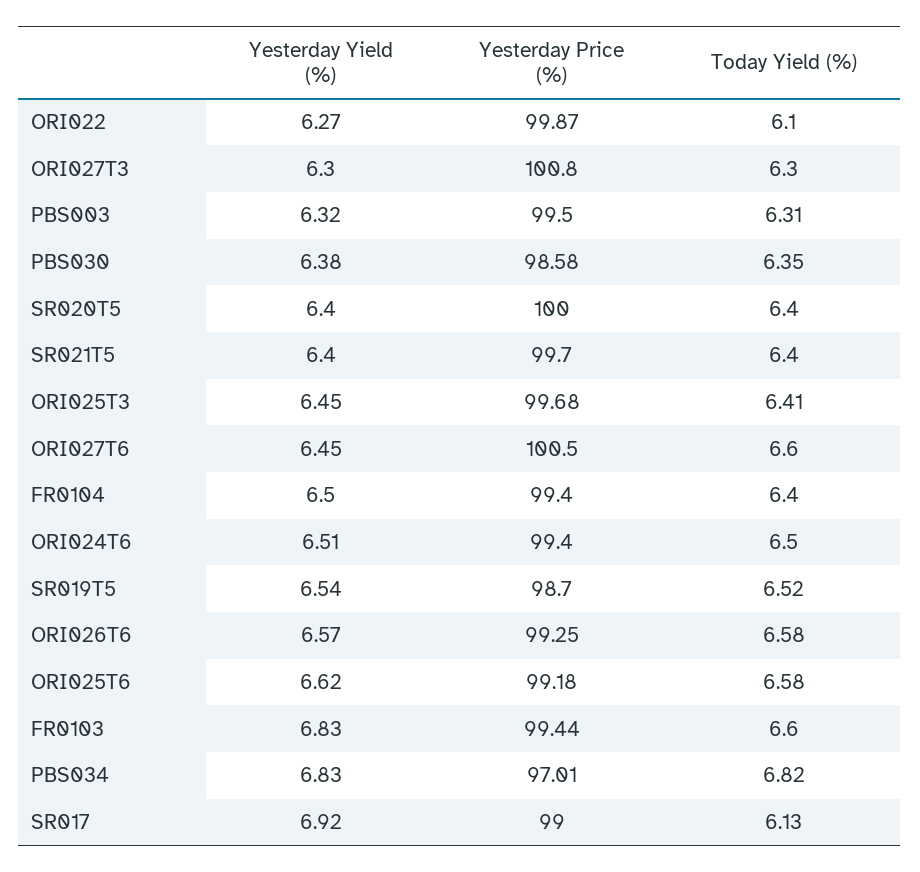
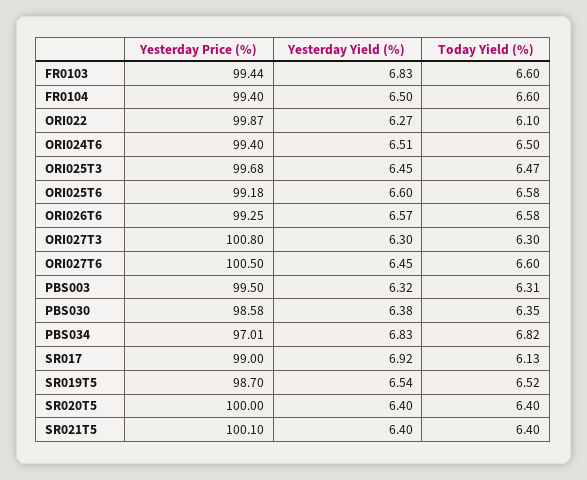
Yesterday Price (%), SR021T5: 99.7 -> 100.1
Today Yield (%), ORI025T3: 6.41 -> 6.47
Today Yield (%), FR0104: 6.4 -> 6.6
Yesterday Yield (%), ORI025T6: 6.62 -> 6.6

